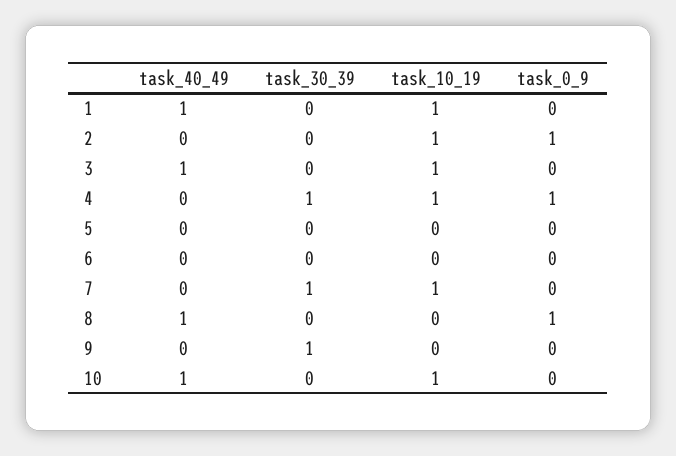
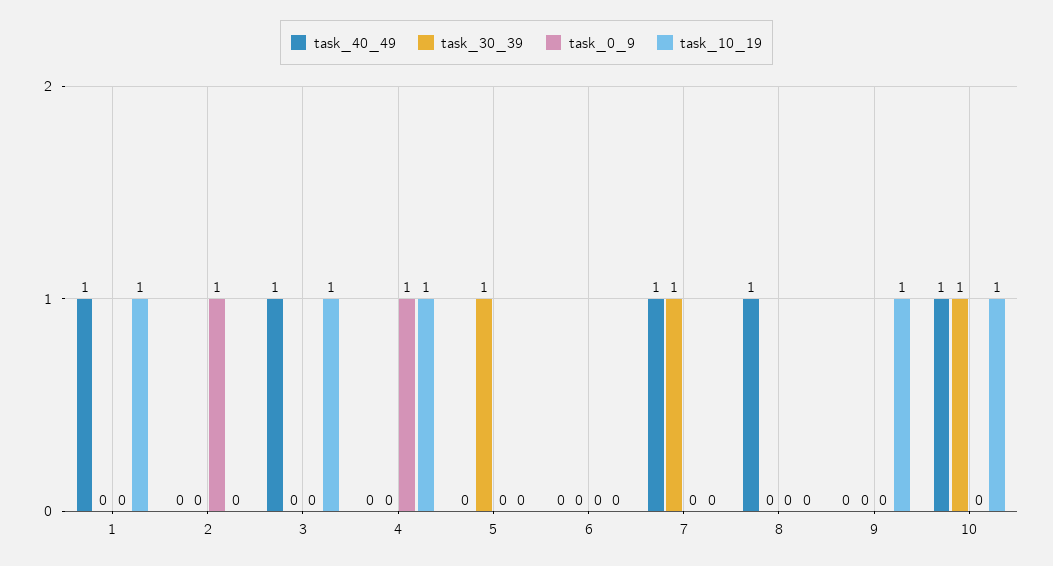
task_10_19, 2: 1 -> 0
task_30_39, 4: 1 -> 0
task_30_39, 5: 0 -> 1
task_40_49, 7: 0 -> 1
task_10_19, 7: 1 -> 0
task_0_9, 8: 1 -> 0
task_30_39, 9: 1 -> 0
task_10_19, 9: 0 -> 1
task_30_39, 10: 0 -> 1

